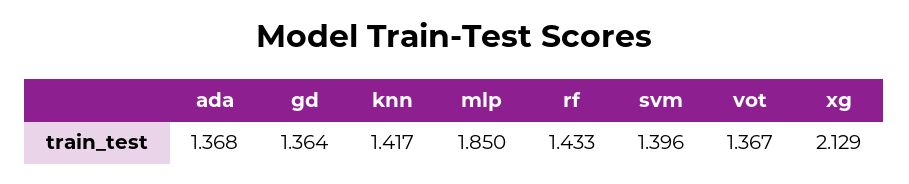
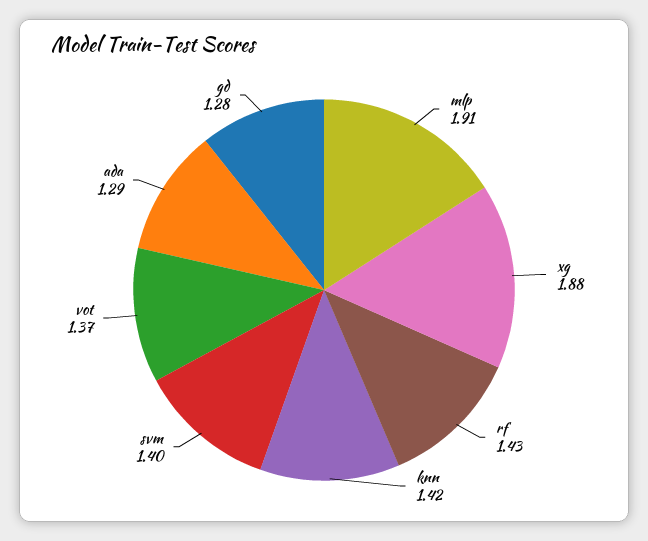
ada: 1.368 -> 1.29
gd: 1.364 -> 1.28
mlp: 1.85 -> 1.91
xg: 2.129 -> 1.88

